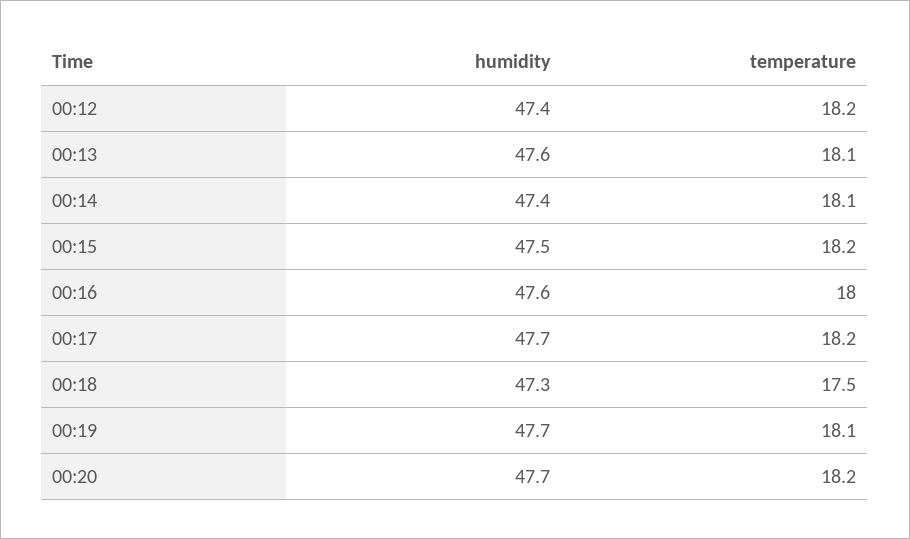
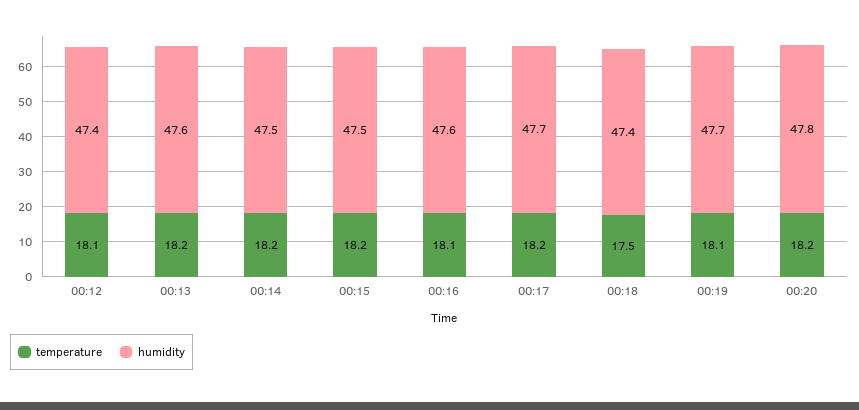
temperature, 00:12: 18.2 -> 18.1
temperature, 00:13: 18.1 -> 18.2
humidity, 00:14: 47.4 -> 47.5
temperature, 00:14: 18.1 -> 18.2
temperature, 00:16: 18 -> 18.1
humidity, 00:18: 47.3 -> 47.4
humidity, 00:20: 47.7 -> 47.8

